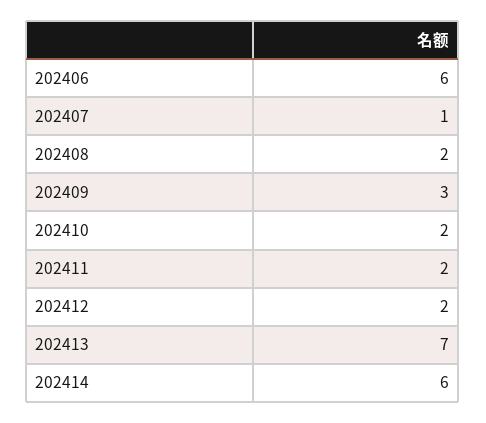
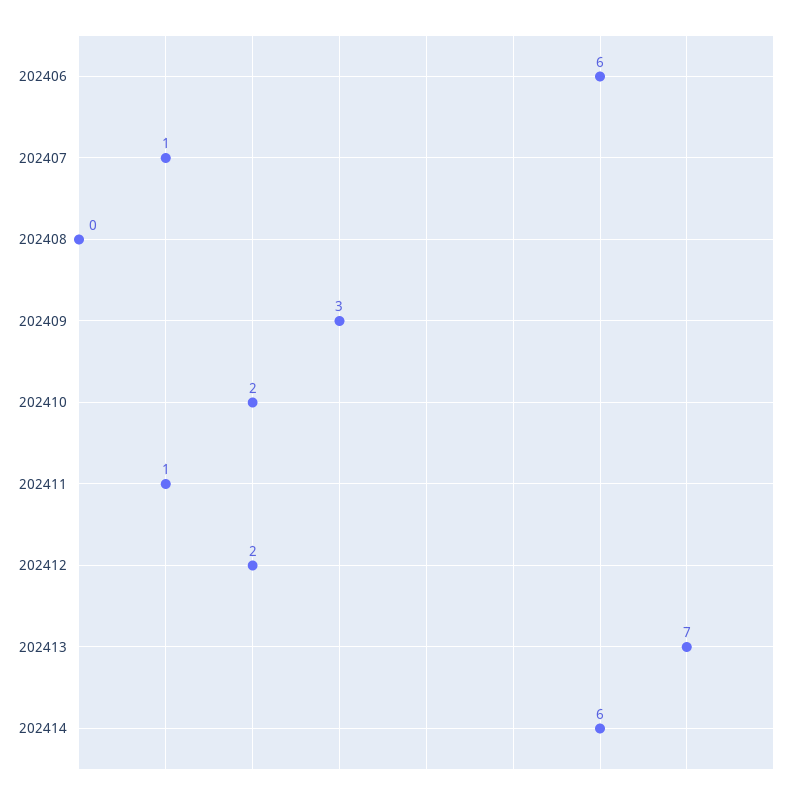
202408: 2 -> 0
202411: 2 -> 1

